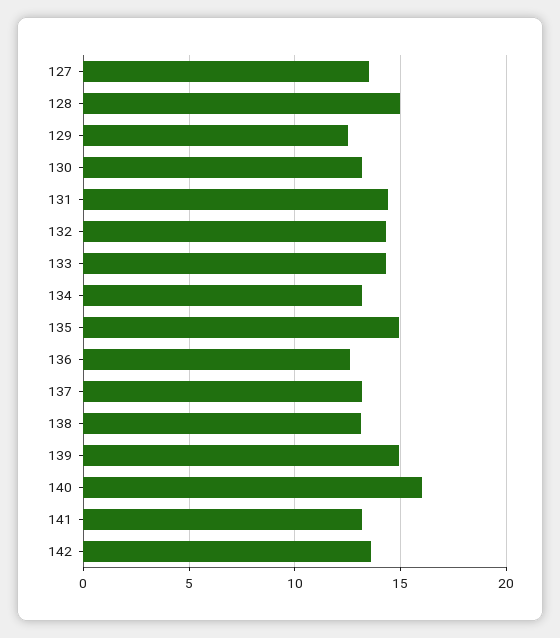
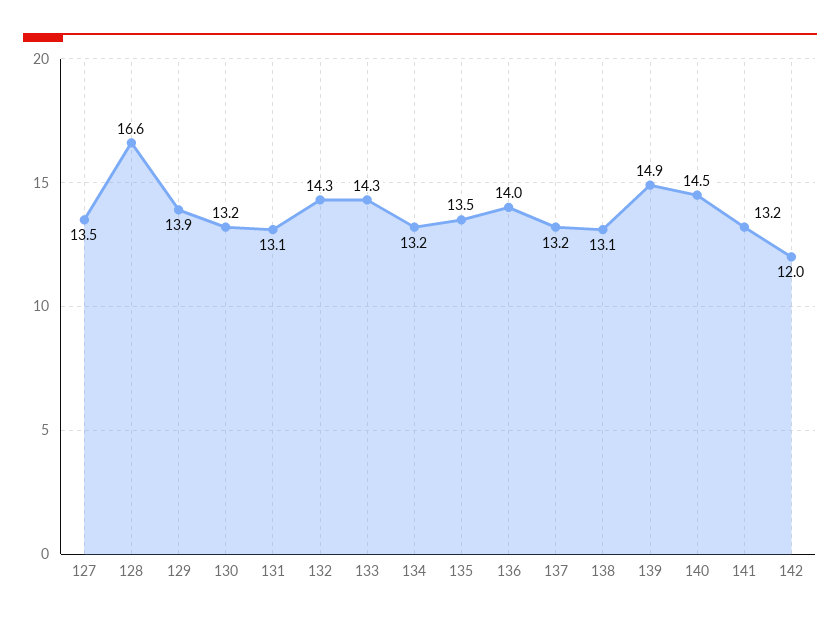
128: 15 -> 16.6
129: 12.5 -> 13.9
131: 14.5 -> 13.1
135: 15 -> 13.5
136: 12.5 -> 14
140: 16 -> 14.5
142: 13.5 -> 12

